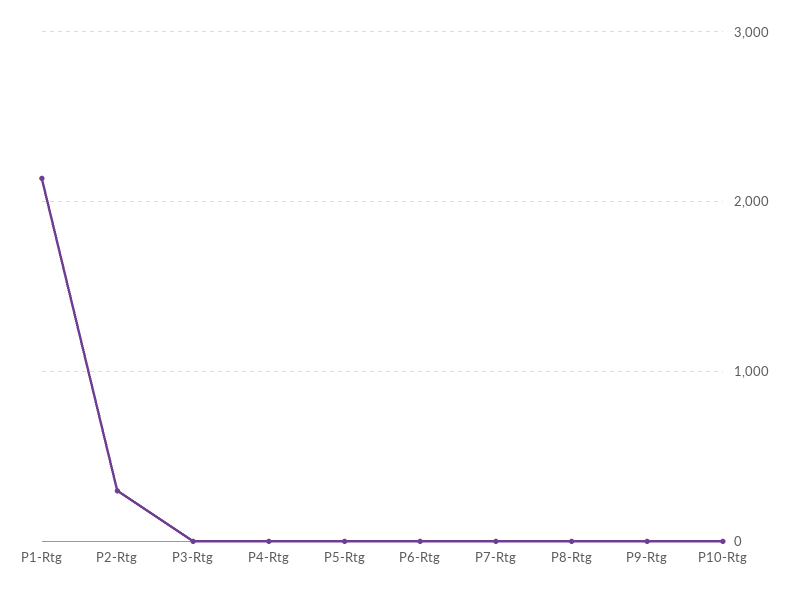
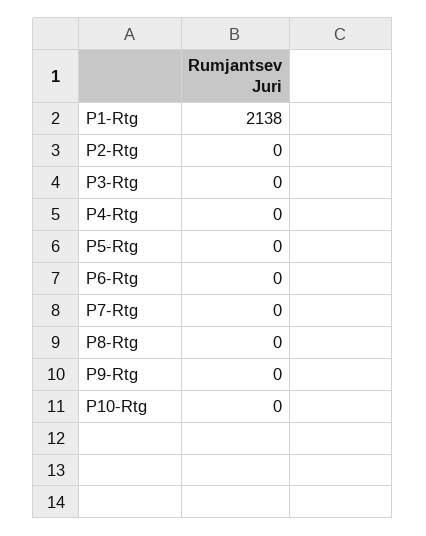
P2-Rtg: 300 -> 0

